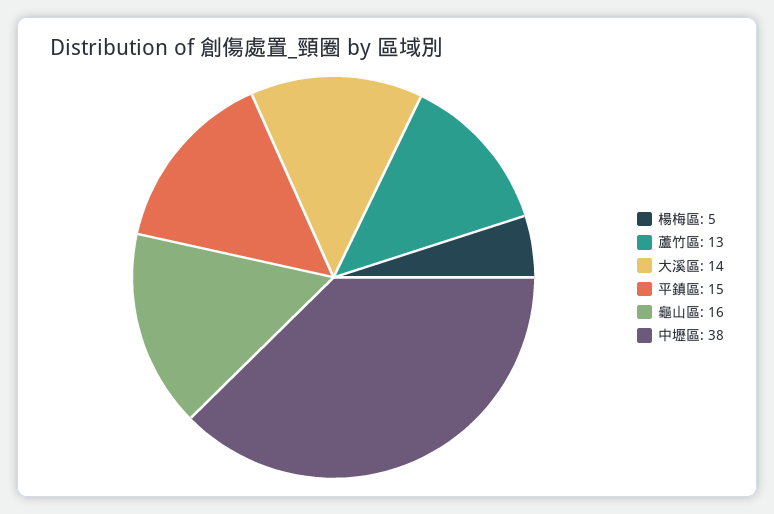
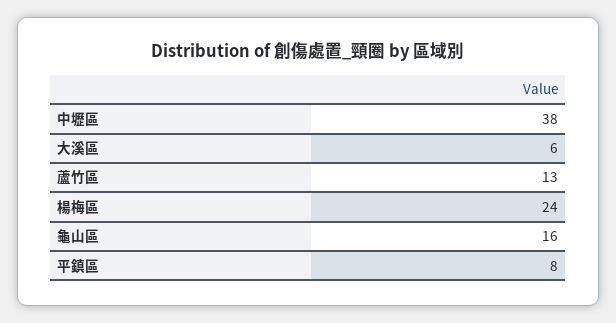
楊梅區: 5 -> 24
大溪區: 14 -> 6
平鎮區: 15 -> 8

